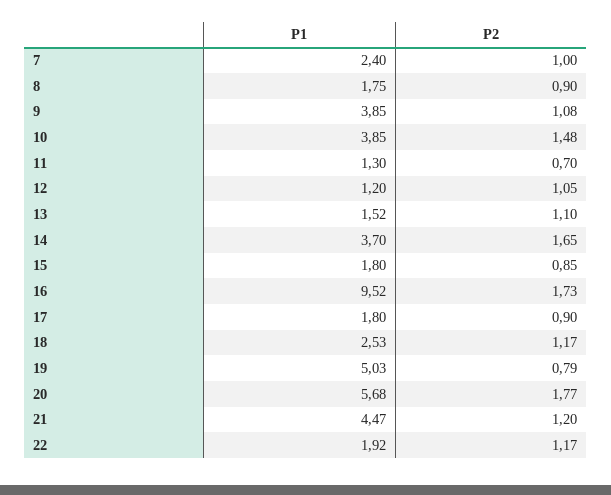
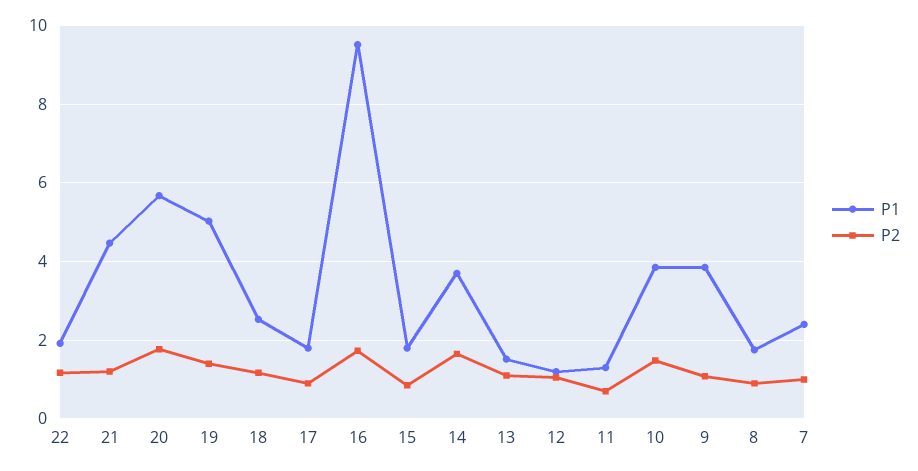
P2, 19: 0.79 -> 1.4

